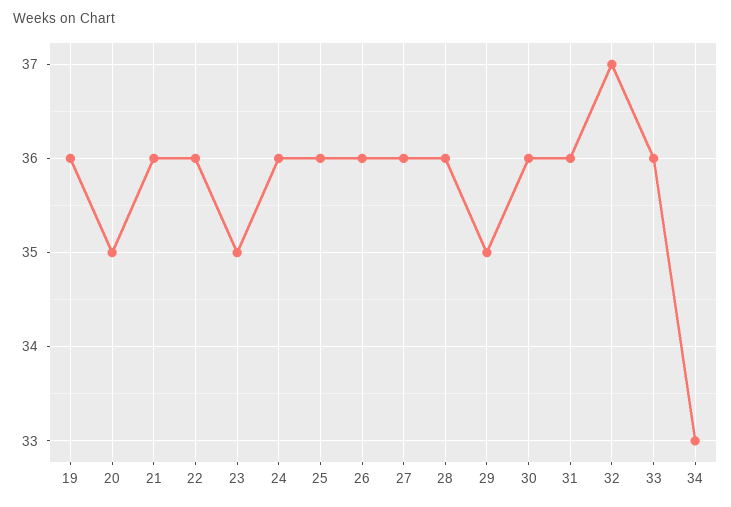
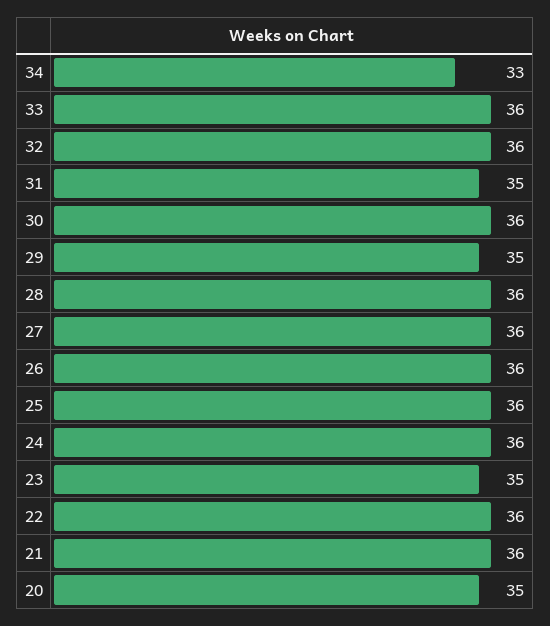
19: 36 -> none
31: 36 -> 35
32: 37 -> 36

